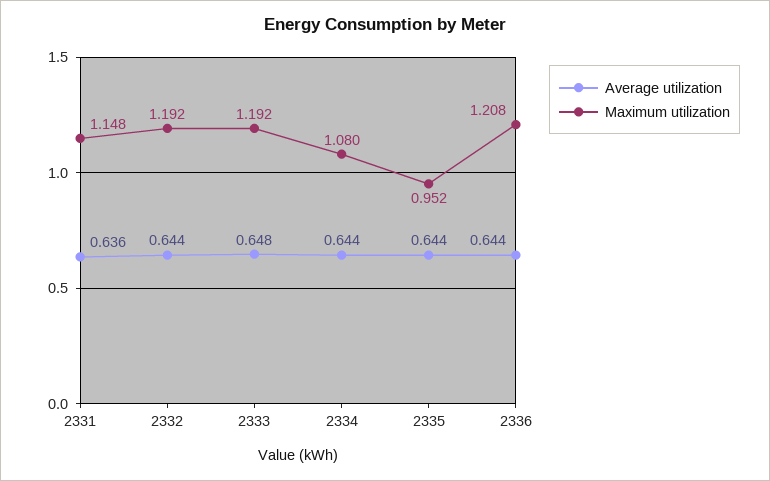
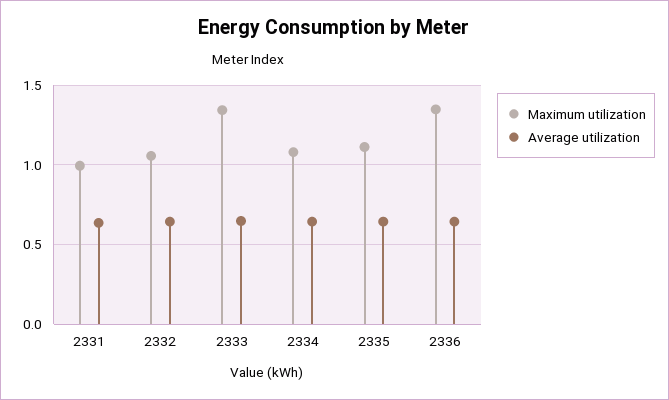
Maximum utilization, 2331: 1.148 -> 1
Maximum utilization, 2332: 1.192 -> 1.05
Maximum utilization, 2333: 1.192 -> 1.35
Maximum utilization, 2335: 0.952 -> 1.1
Maximum utilization, 2336: 1.208 -> 1.35

